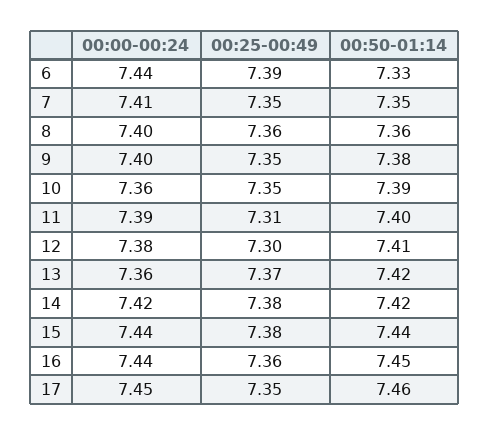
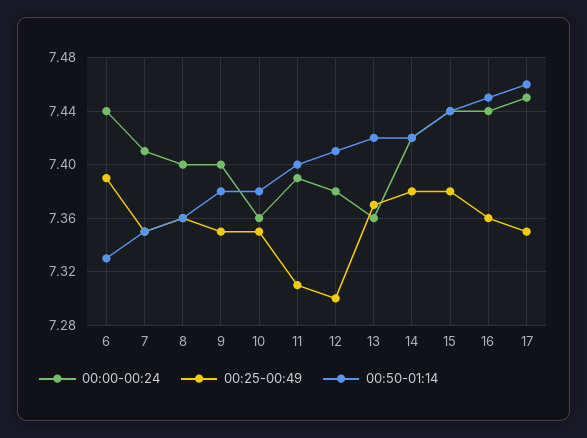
00:50-01:14, 10: 7.39 -> 7.38

